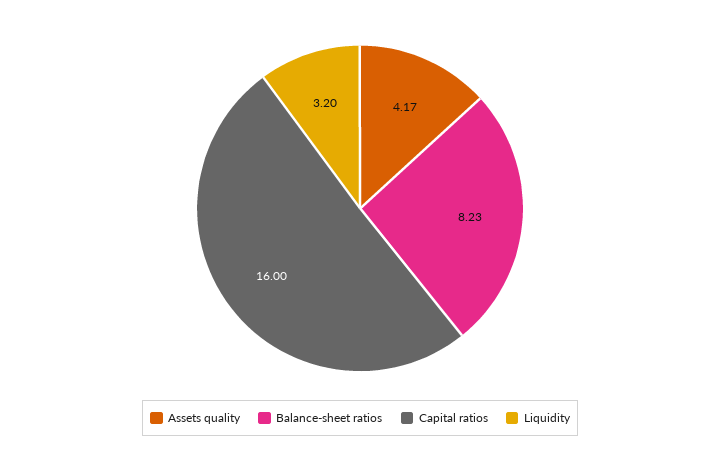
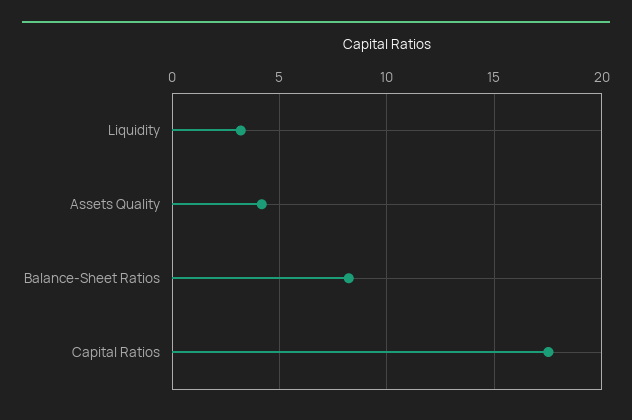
Capital ratios: 16 -> 17.5

